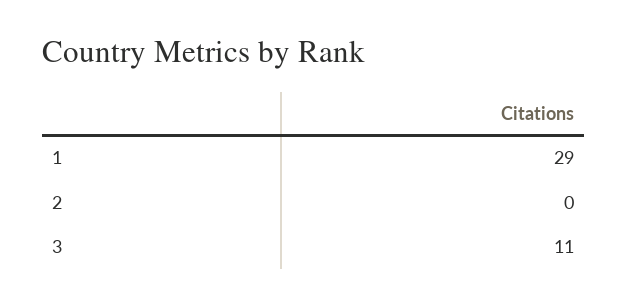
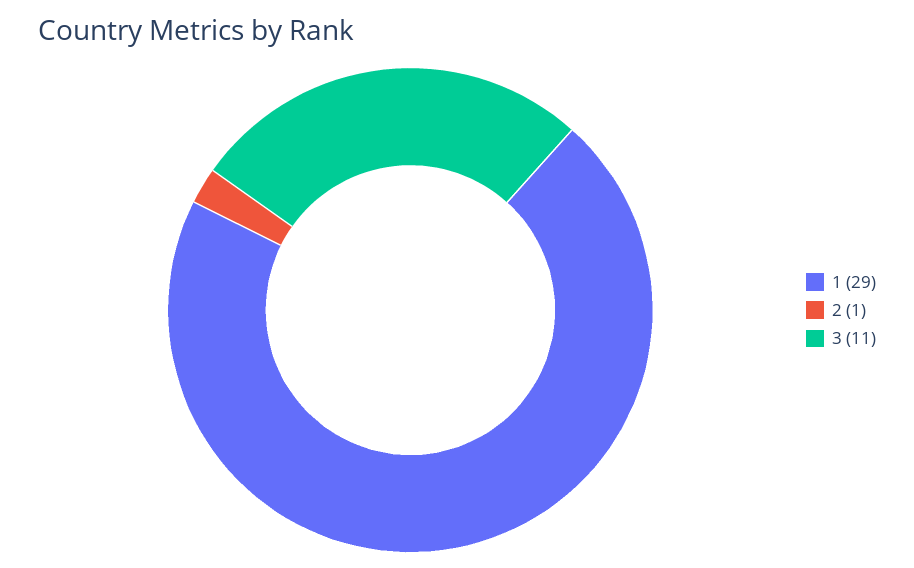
2: 0 -> 1

